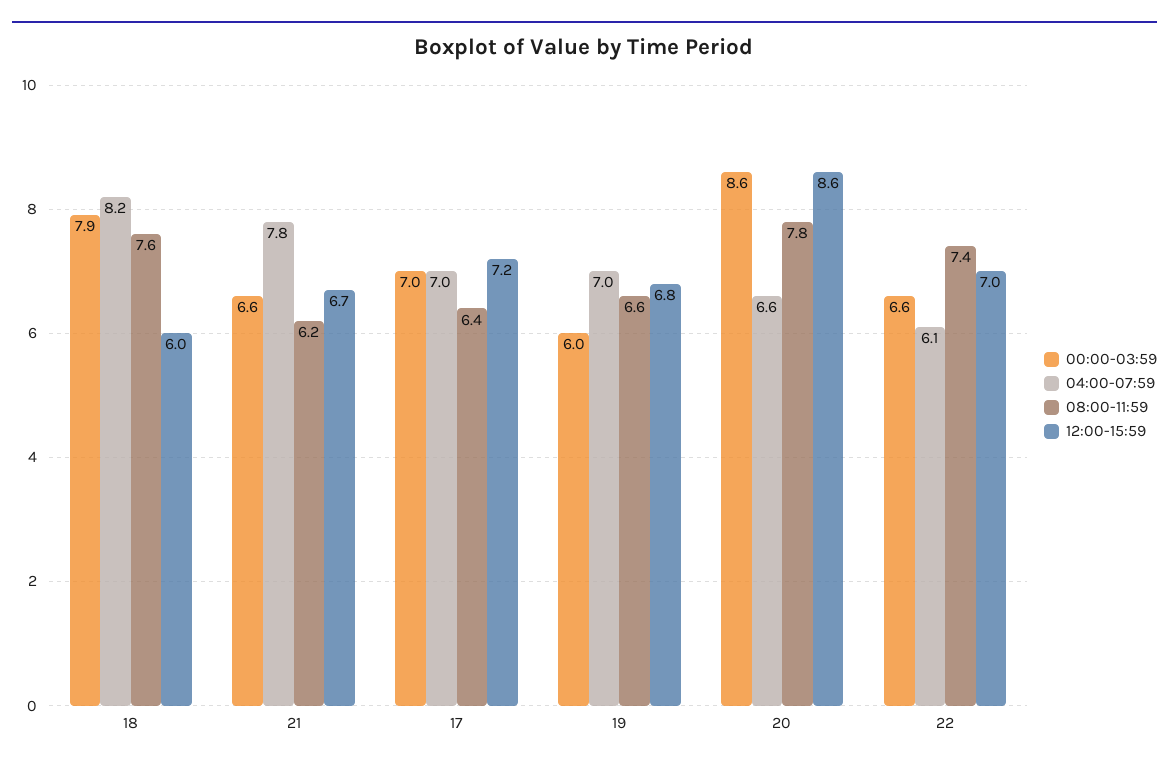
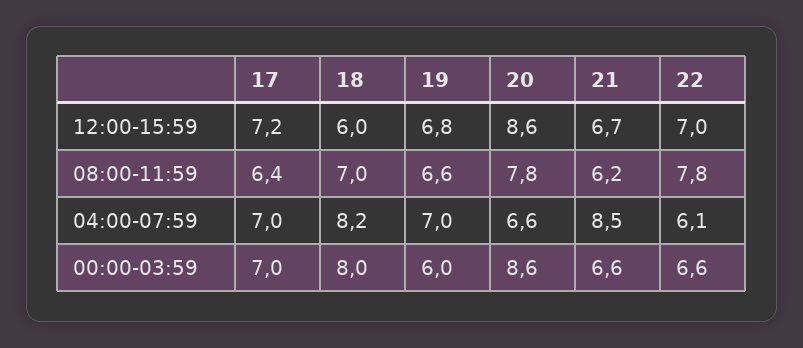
00:00-03:59, 18: 7.9 -> 8
08:00-11:59, 18: 7.6 -> 7
04:00-07:59, 21: 7.8 -> 8.5
08:00-11:59, 22: 7.4 -> 7.8

